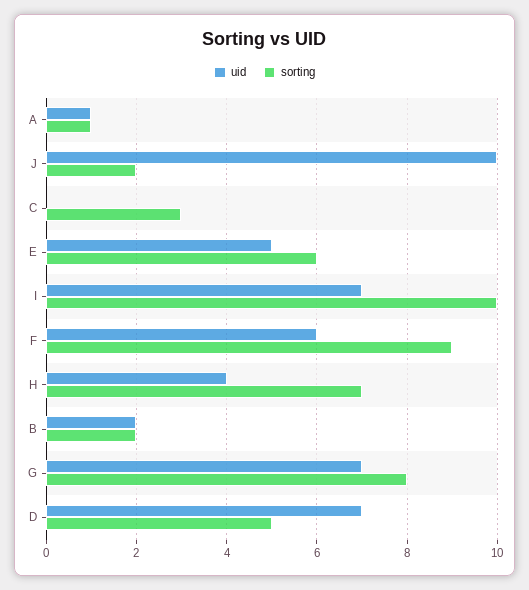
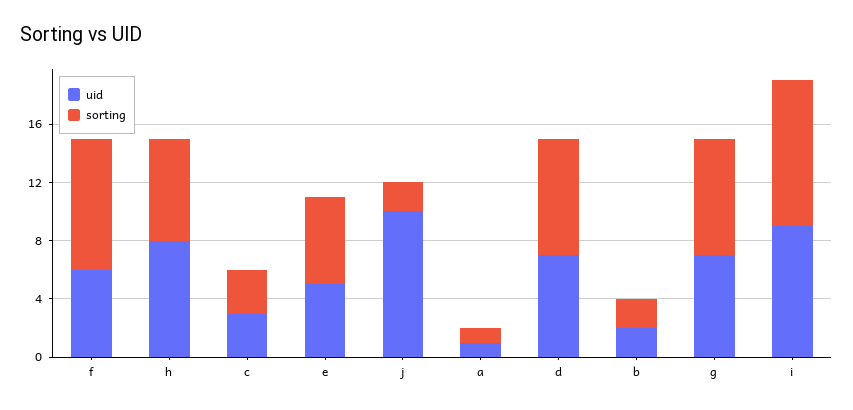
uid, C: 0 -> 3
uid, I: 7 -> 9
uid, H: 4 -> 8
sorting, D: 5 -> 8

